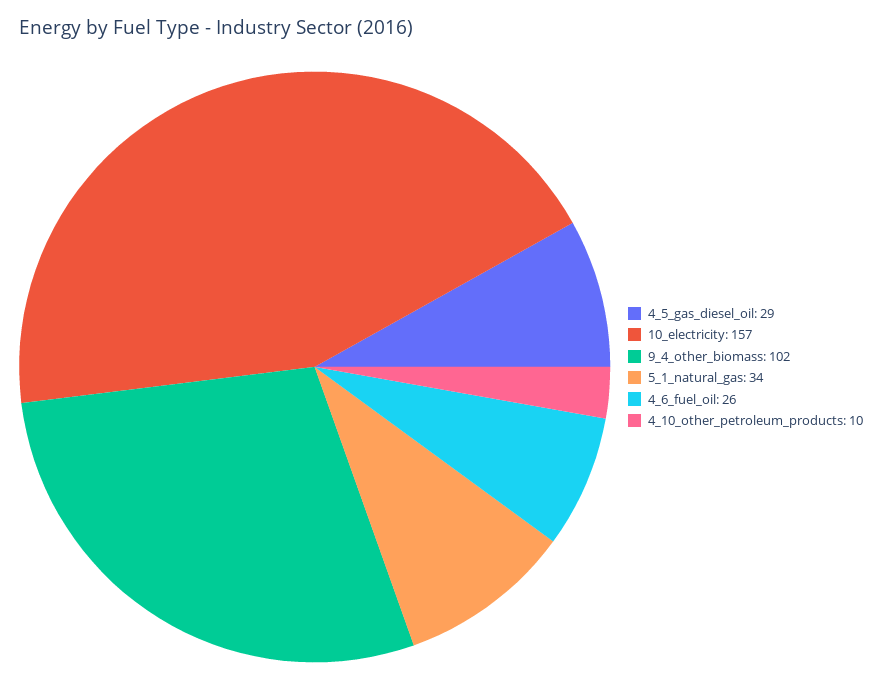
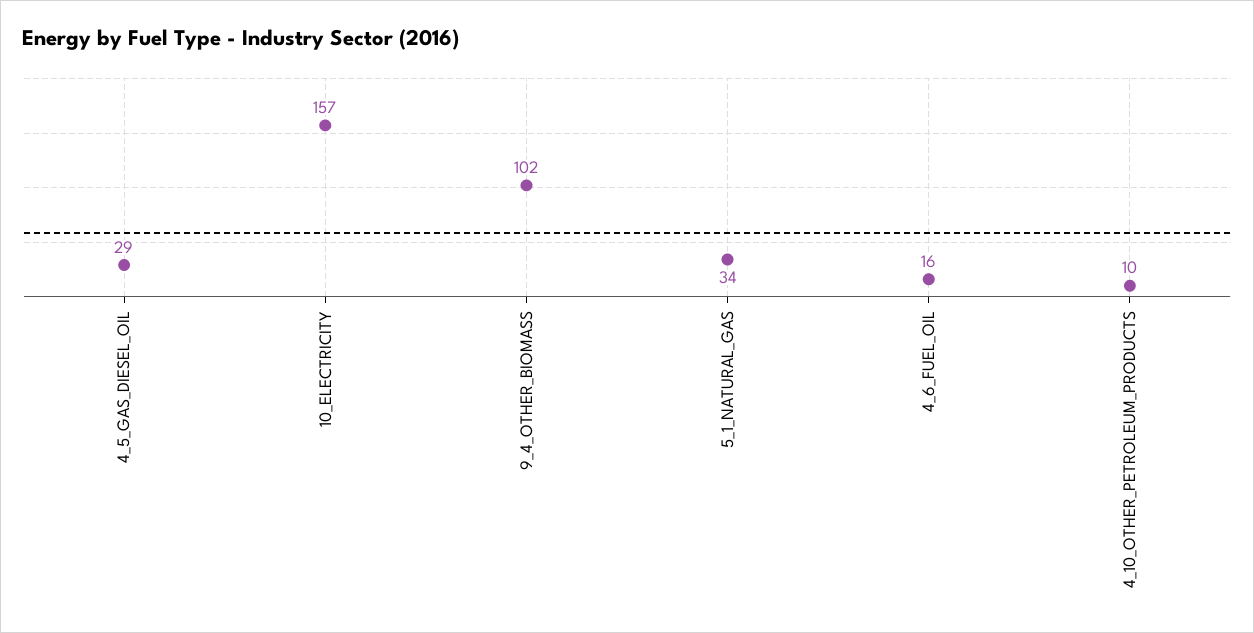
4_6_fuel_oil: 26 -> 16

